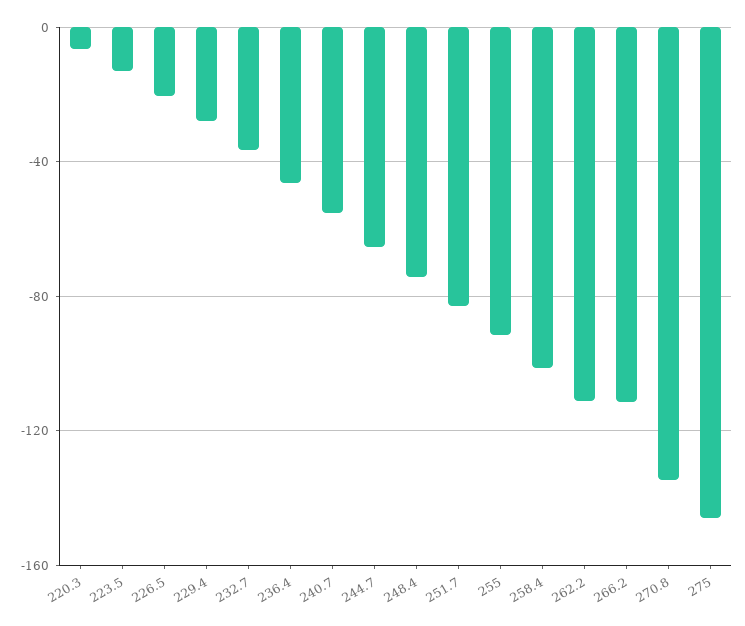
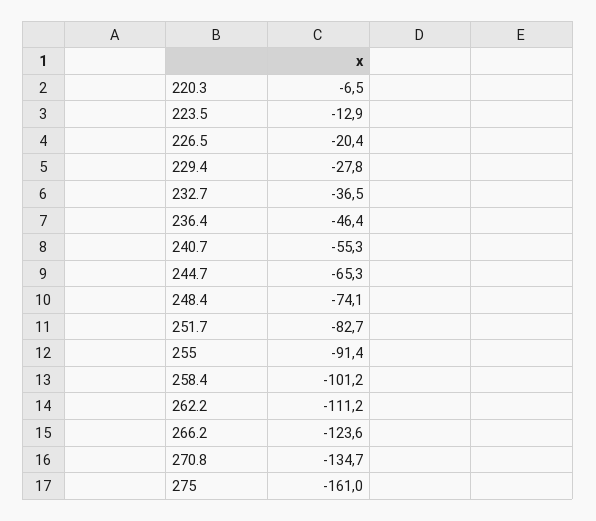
266.2: -110 -> -123.6
275: -145 -> -161

